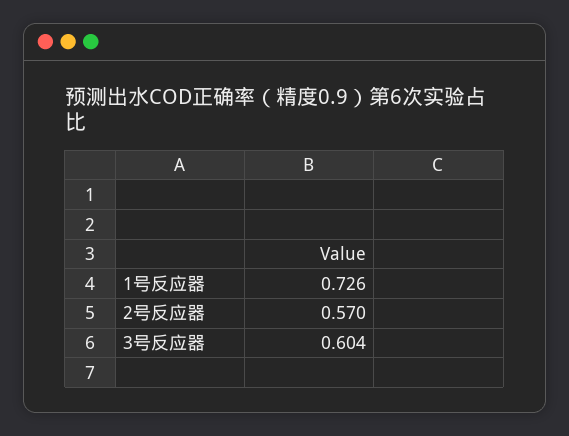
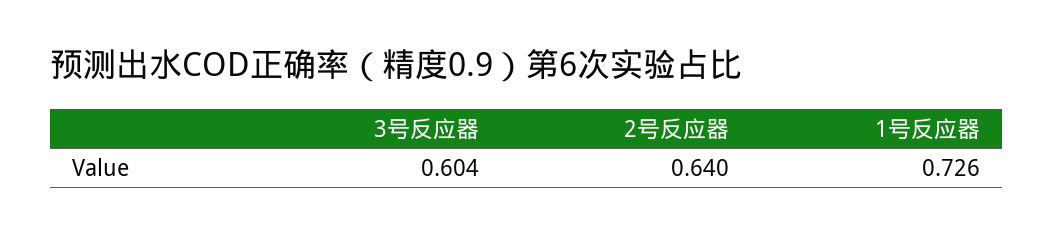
2号反应器: 0.57 -> 0.64

